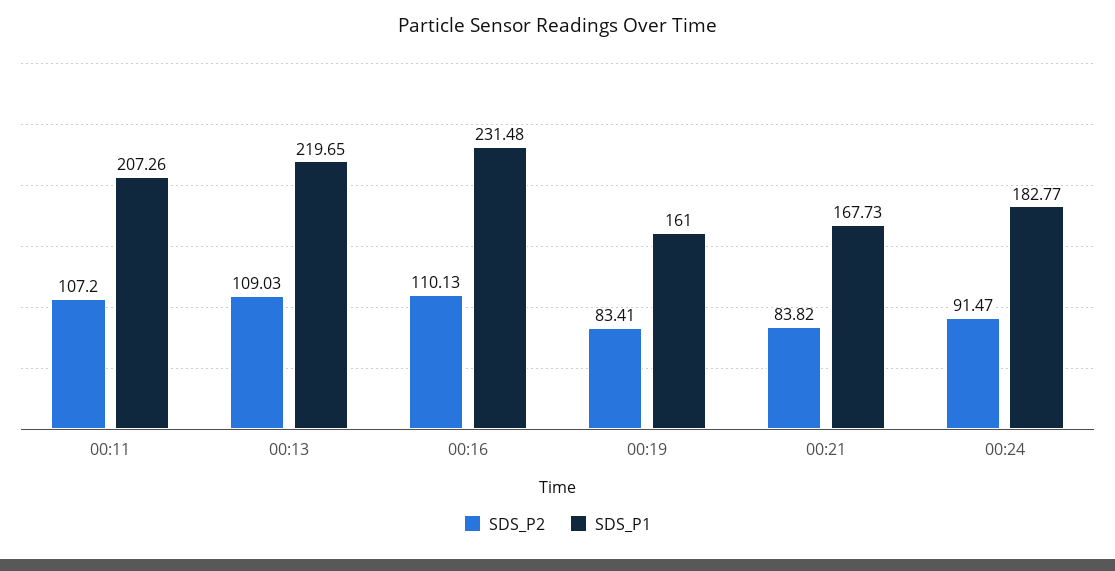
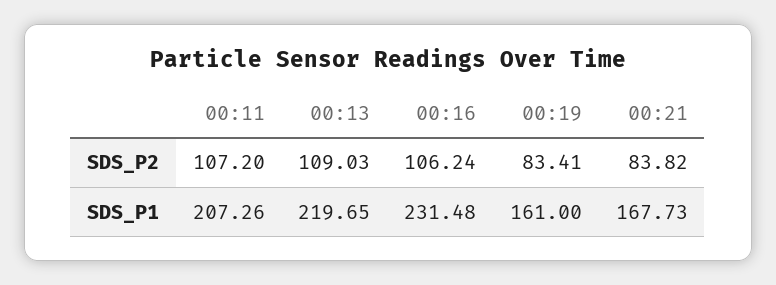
SDS_P2, 00:16: 110.13 -> 106.24
SDS_P2, 00:24: 91.47 -> none
SDS_P1, 00:24: 182.77 -> none

